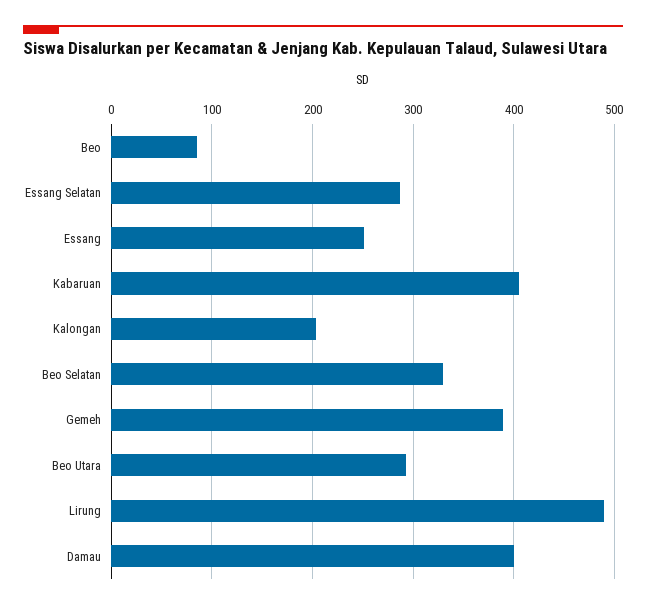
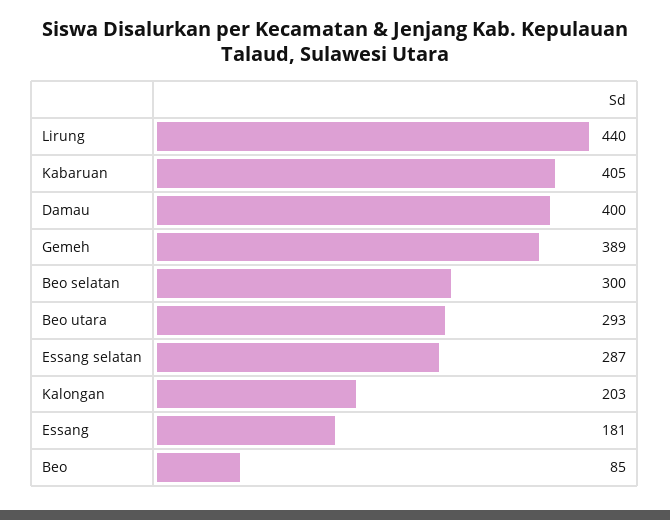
Essang: 250 -> 181
Beo Selatan: 330 -> 300
Lirung: 490 -> 440

